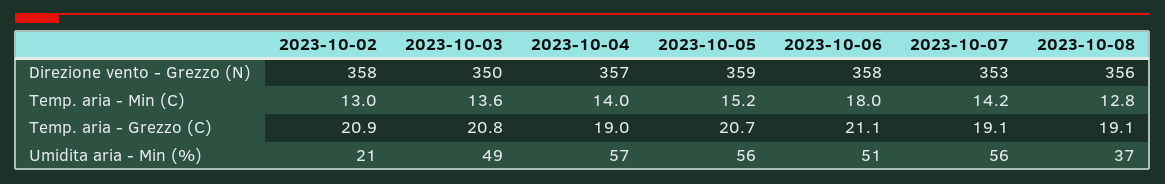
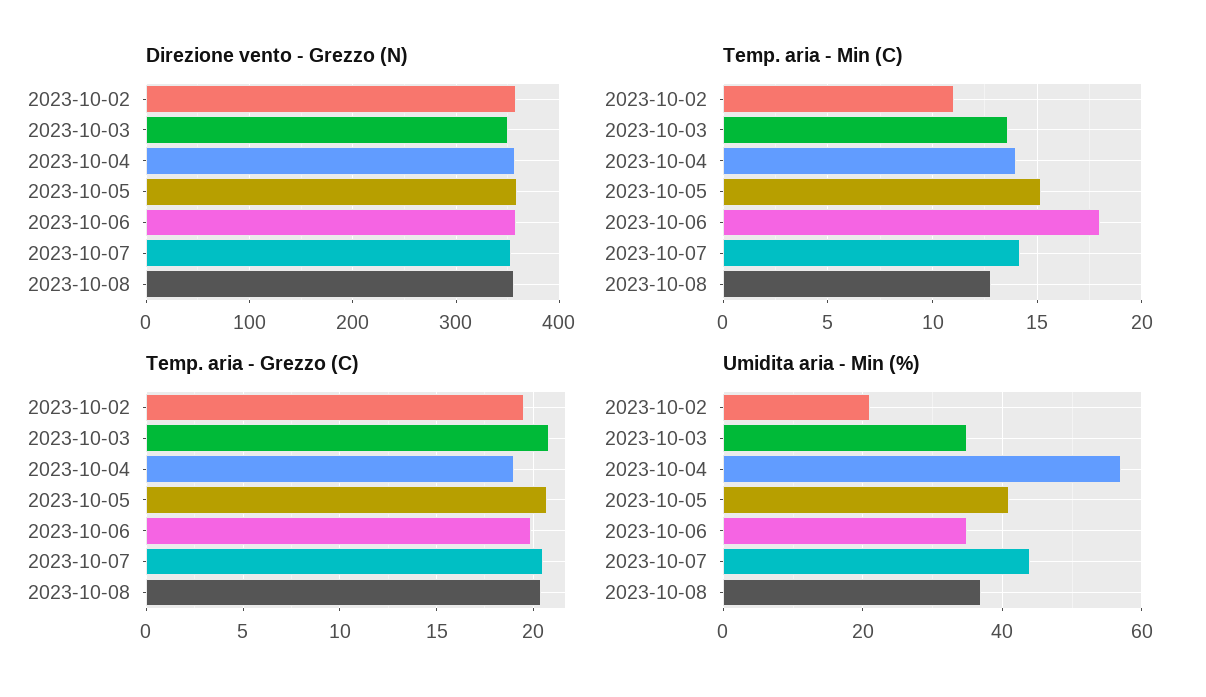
Temp. aria - Min (C), 2023-10-02: 13 -> 11
Temp. aria - Grezzo (C), 2023-10-02: 20.9 -> 19.5
Temp. aria - Grezzo (C), 2023-10-06: 21.1 -> 20
Temp. aria - Grezzo (C), 2023-10-07: 19.1 -> 20.5
Temp. aria - Grezzo (C), 2023-10-08: 19.1 -> 20.5
Umidita aria - Min (%), 2023-10-03: 49 -> 35
Umidita aria - Min (%), 2023-10-05: 56 -> 40
Umidita aria - Min (%), 2023-10-06: 51 -> 35
Umidita aria - Min (%), 2023-10-07: 56 -> 45

